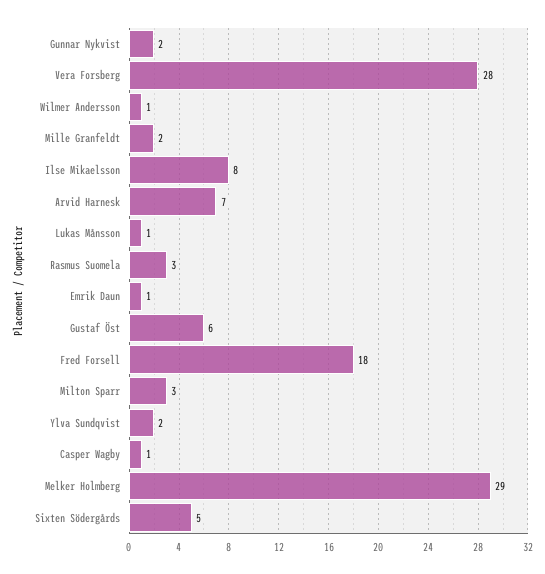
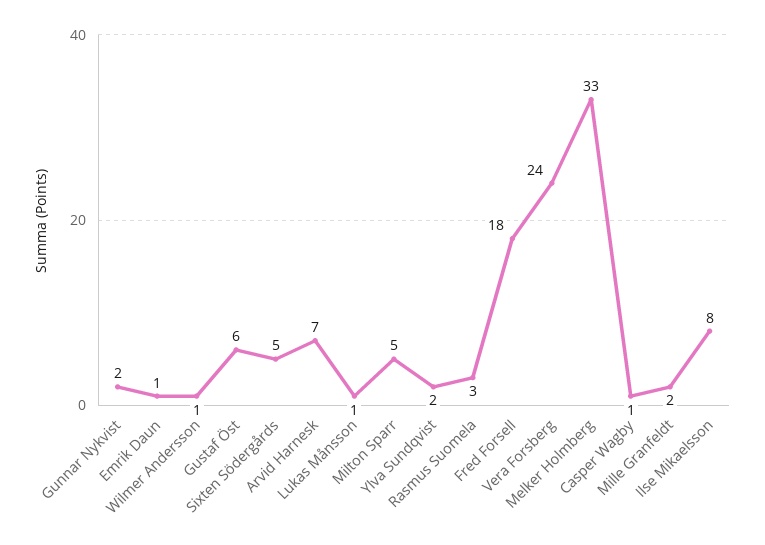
Vera Forsberg: 28 -> 24
Milton Sparr: 3 -> 5
Melker Holmberg: 29 -> 33

